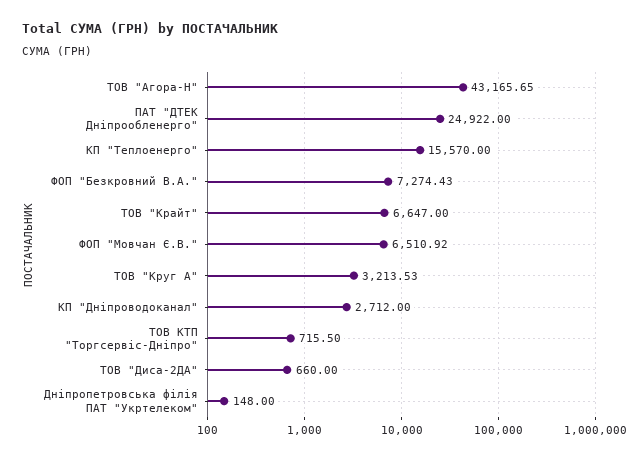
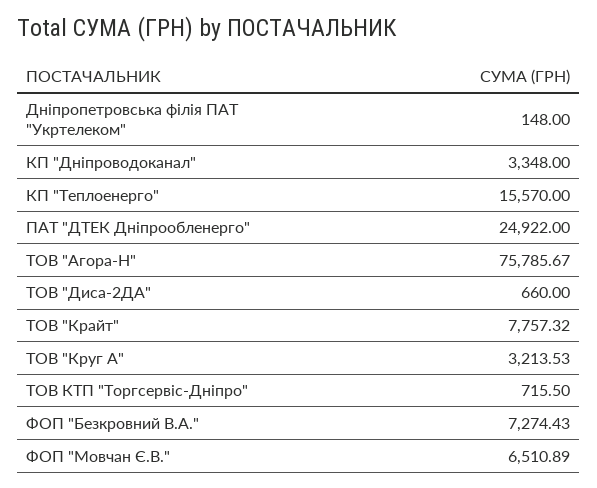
ТОВ "Агора-Н": 43165.65 -> 75785.67
ТОВ "Крайт": 6647 -> 7757.32
ФОП "Мовчан Є.В.": 6510.92 -> 6510.89
КП "Дніпроводоканал": 2712 -> 3348

